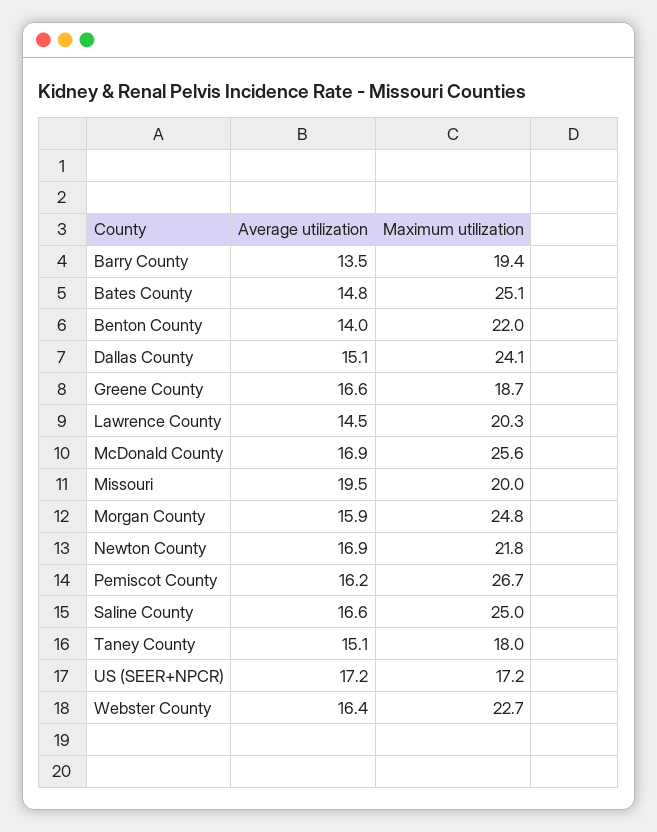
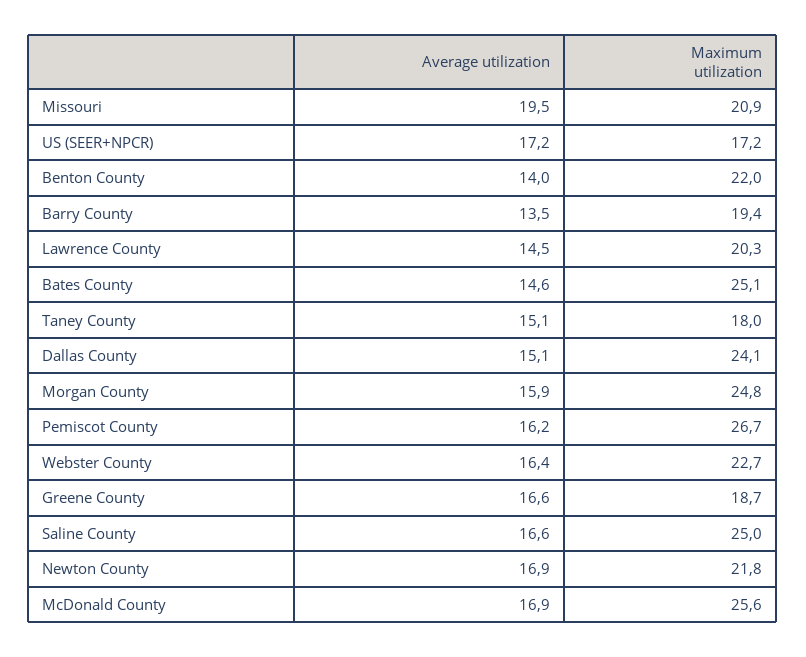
Average utilization, Bates County: 14.8 -> 14.6
Maximum utilization, Missouri: 20 -> 20.9

